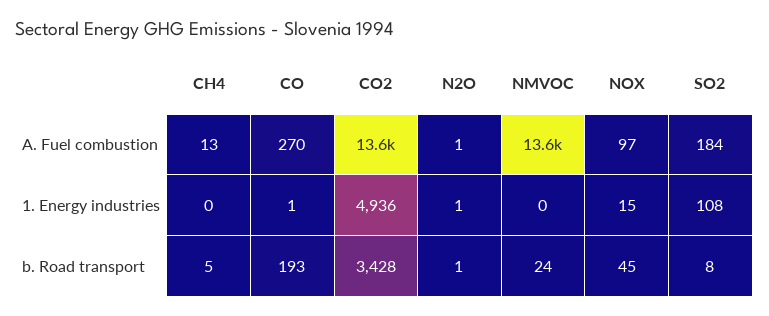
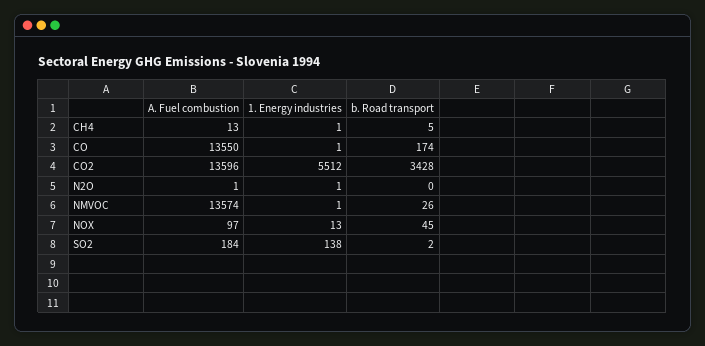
CO, A. Fuel combustion: 270 -> 13550
CH4, 1. Energy industries: 0 -> 1
CO2, 1. Energy industries: 4936 -> 5512
NMVOC, 1. Energy industries: 0 -> 1
NOX, 1. Energy industries: 15 -> 13
SO2, 1. Energy industries: 108 -> 138
CO, b. Road transport: 193 -> 174
N2O, b. Road transport: 1 -> 0
NMVOC, b. Road transport: 24 -> 26
SO2, b. Road transport: 8 -> 2

